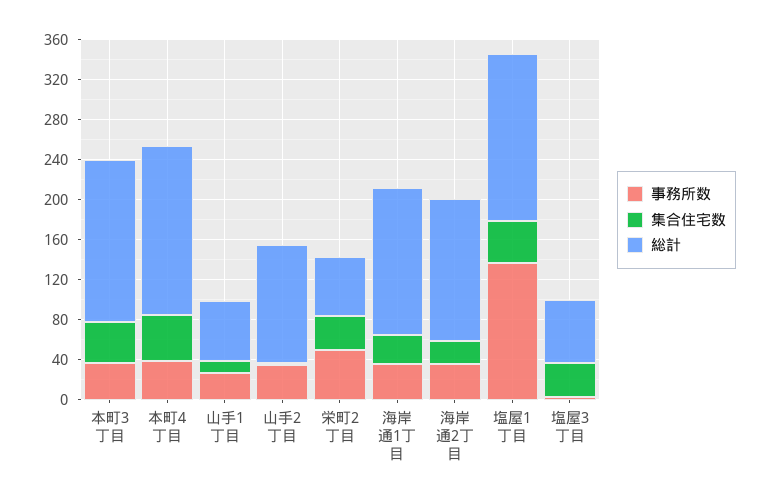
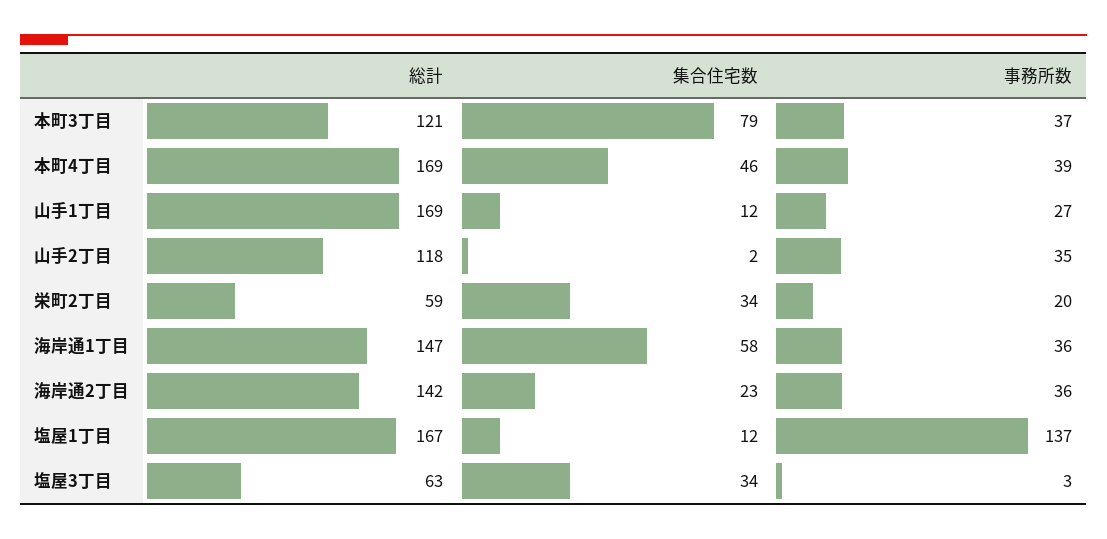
集合住宅数, 本町3丁目: 40 -> 79
総計, 本町3丁目: 160 -> 121
総計, 山手1丁目: 60 -> 169
事務所数, 栄町2丁目: 50 -> 20
集合住宅数, 海岸通1丁目: 30 -> 58
集合住宅数, 塩屋1丁目: 40 -> 12

